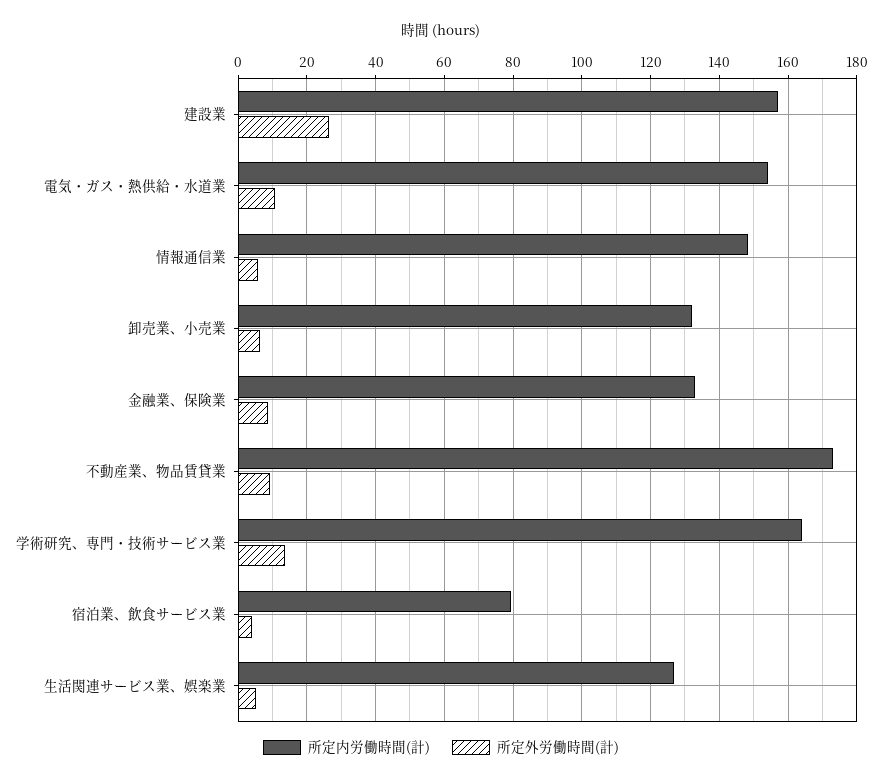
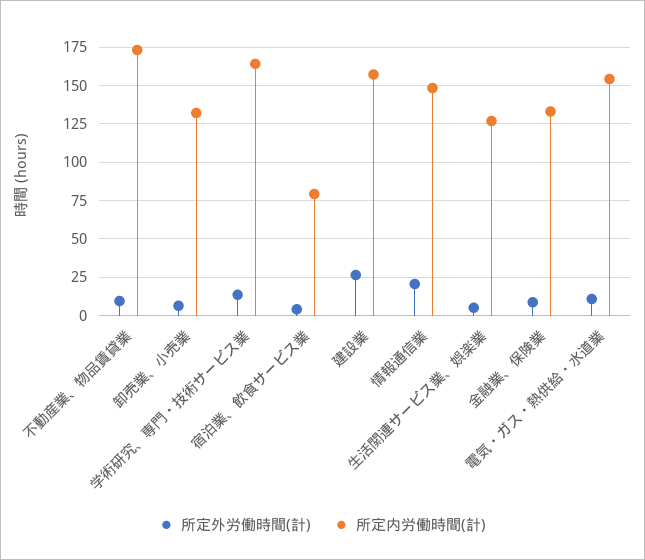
所定外労働時間(計), 情報通信業: 6 -> 20

